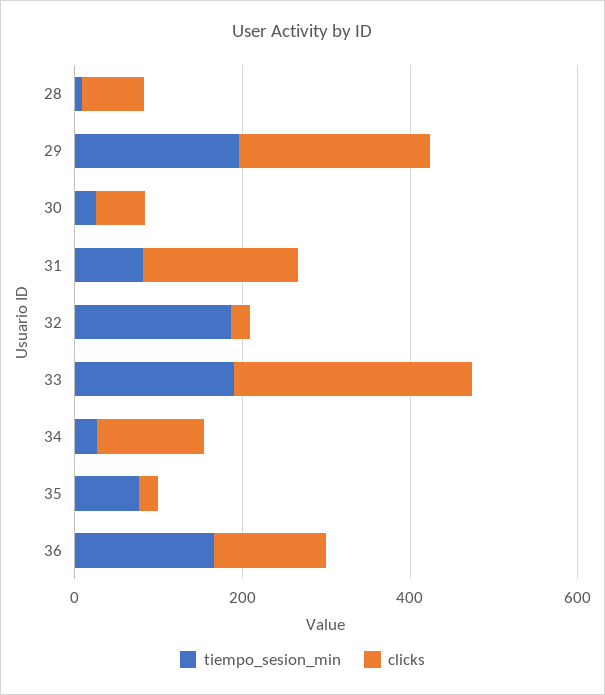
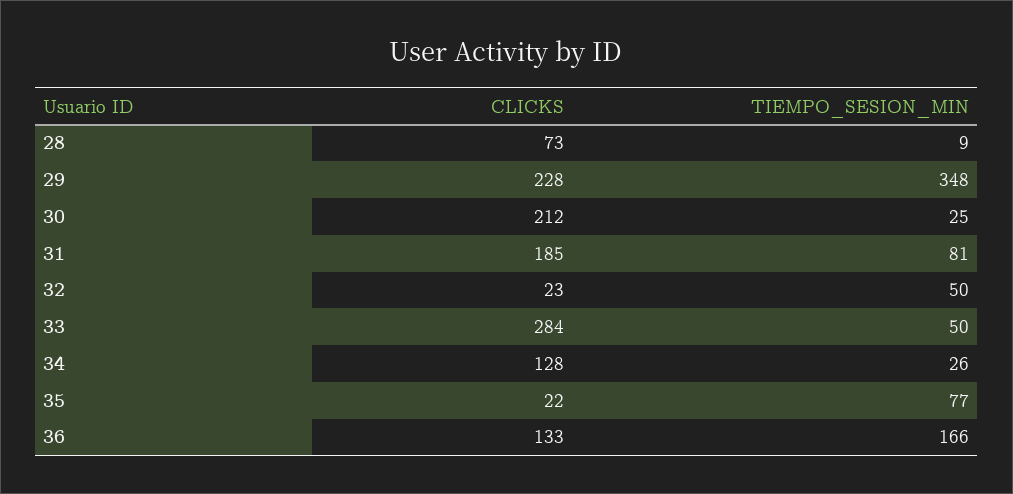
tiempo_sesion_min, 29: 200 -> 348
clicks, 30: 50 -> 212
tiempo_sesion_min, 32: 200 -> 50
tiempo_sesion_min, 33: 200 -> 50

